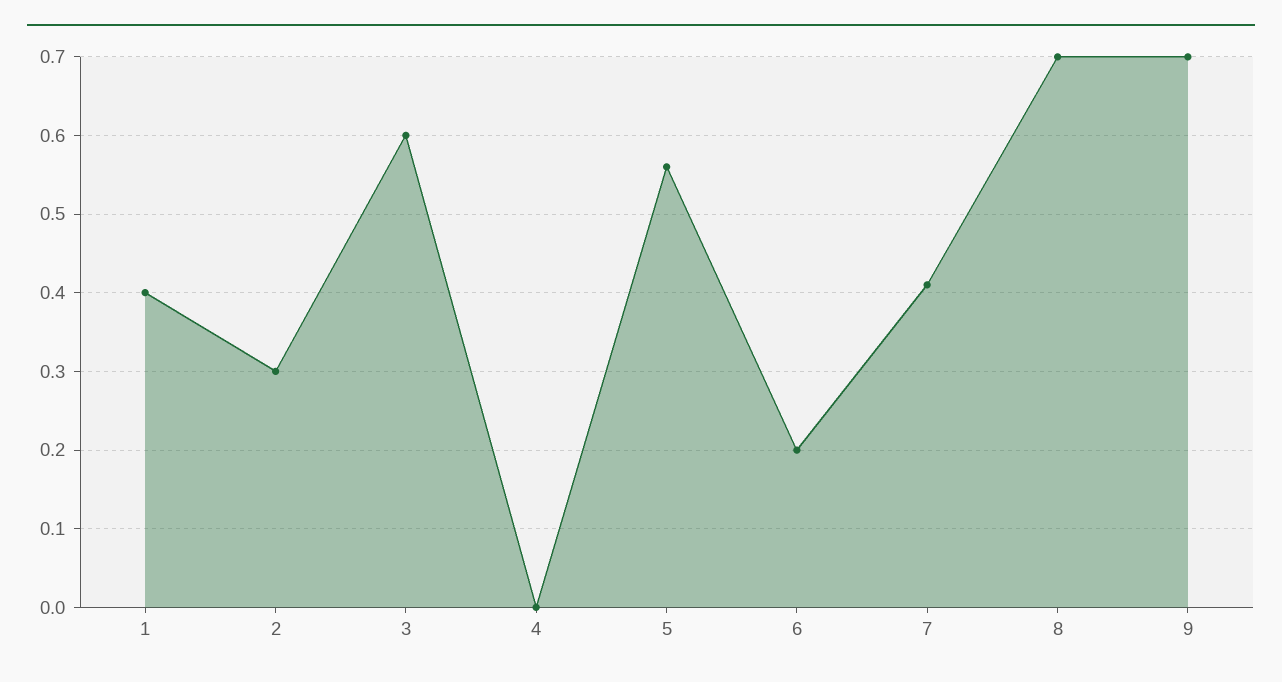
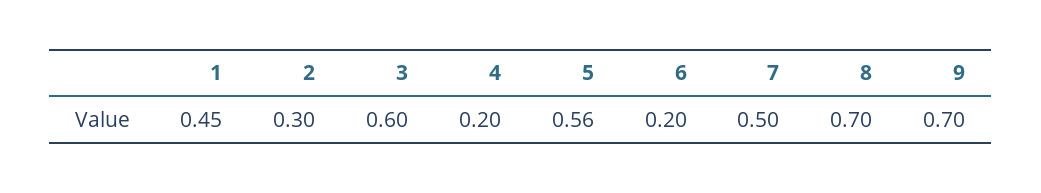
1: 0.4 -> 0.45
4: 0 -> 0.2
7: 0.41 -> 0.5

